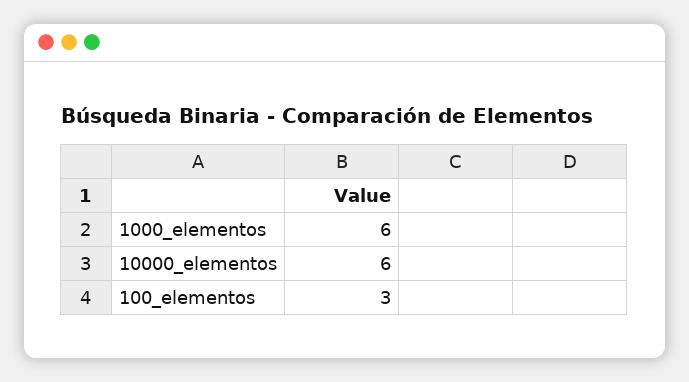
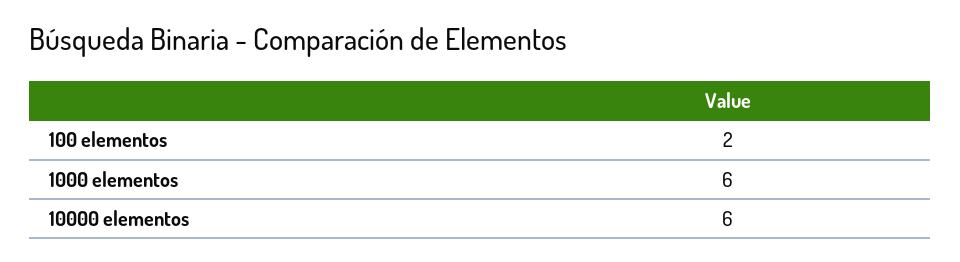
100_elementos: 3 -> 2

